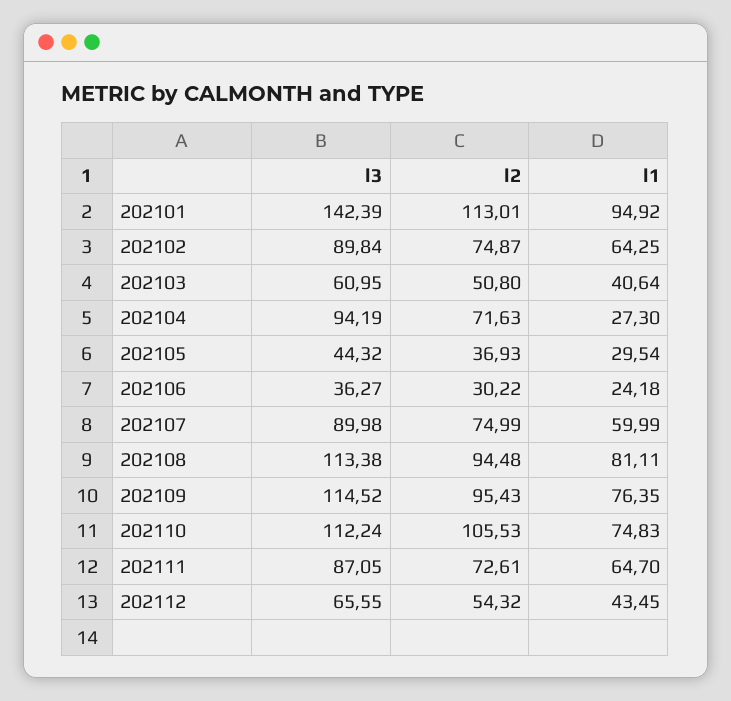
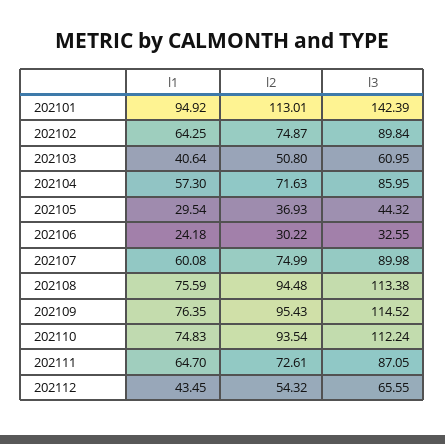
l3, 202104: 94.19 -> 85.95
l1, 202104: 27.3 -> 57.3
l3, 202106: 36.27 -> 32.55
l1, 202107: 59.99 -> 60.08
l1, 202108: 81.11 -> 75.59
l2, 202110: 105.53 -> 93.54

